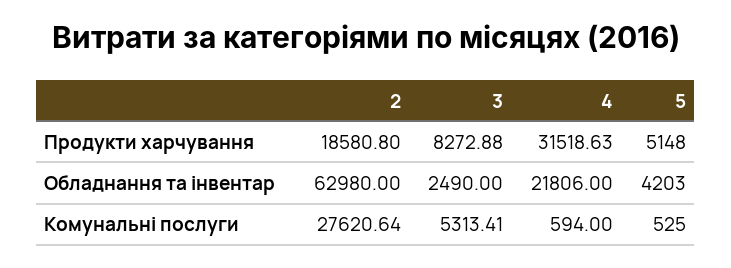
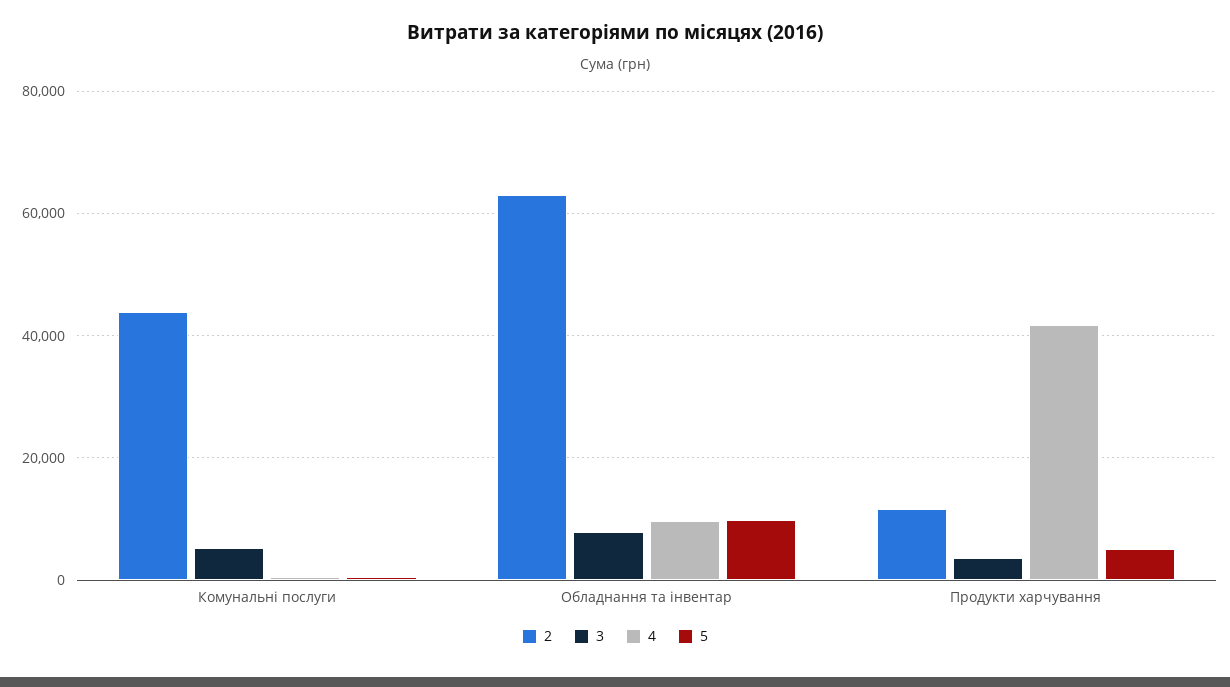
2, Продукти харчування: 18580.8 -> 12000
3, Продукти харчування: 8272.88 -> 4000
4, Продукти харчування: 31518.63 -> 42000
3, Обладнання та інвентар: 2490 -> 8000
4, Обладнання та інвентар: 21806 -> 10000
5, Обладнання та інвентар: 4203 -> 10000
2, Комунальні послуги: 27620.64 -> 44000

